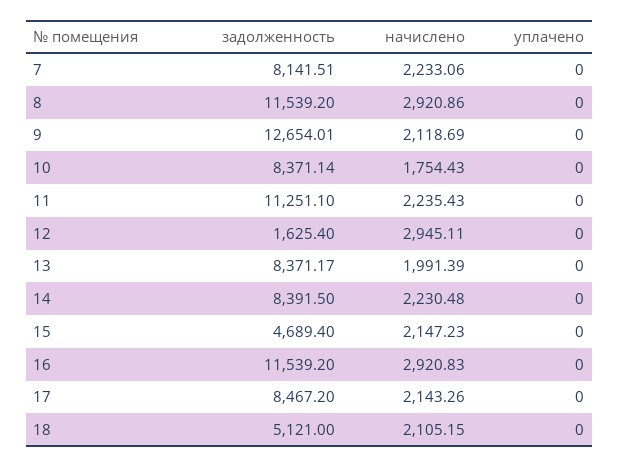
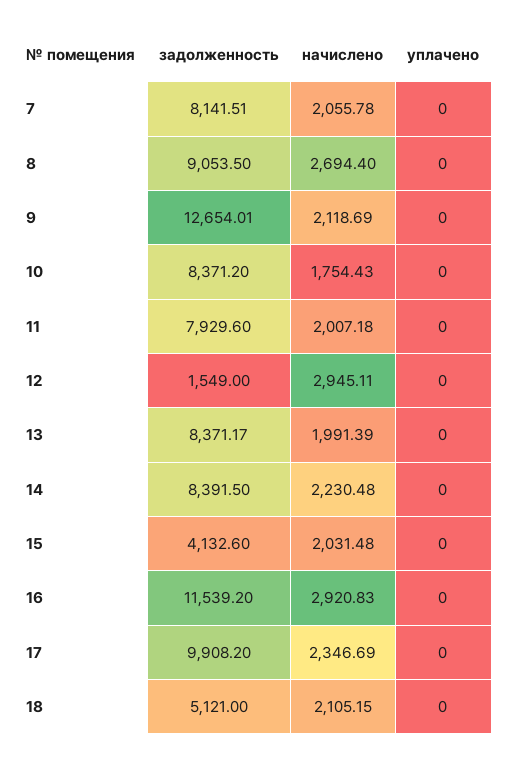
начислено, 7: 2233.06 -> 2055.78
задолженность, 8: 11539.2 -> 9053.5
начислено, 8: 2920.86 -> 2694.4
задолженность, 10: 8371.14 -> 8371.2
задолженность, 11: 11251.1 -> 7929.6
начислено, 11: 2235.43 -> 2007.18
задолженность, 12: 1625.4 -> 1549
задолженность, 15: 4689.4 -> 4132.6
начислено, 15: 2147.23 -> 2031.48
задолженность, 17: 8467.2 -> 9908.2
начислено, 17: 2143.26 -> 2346.69

